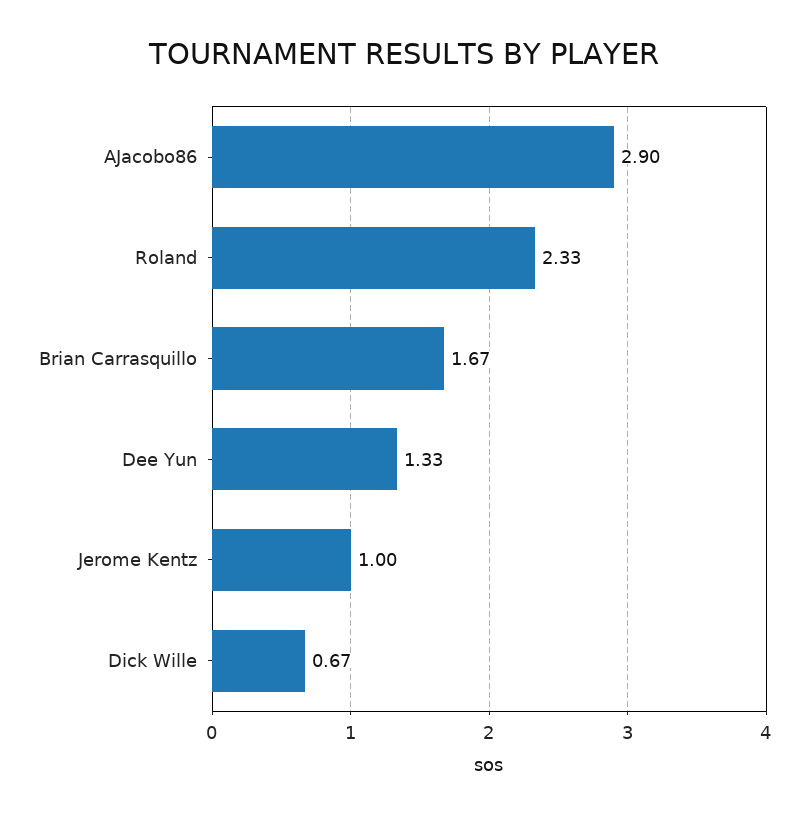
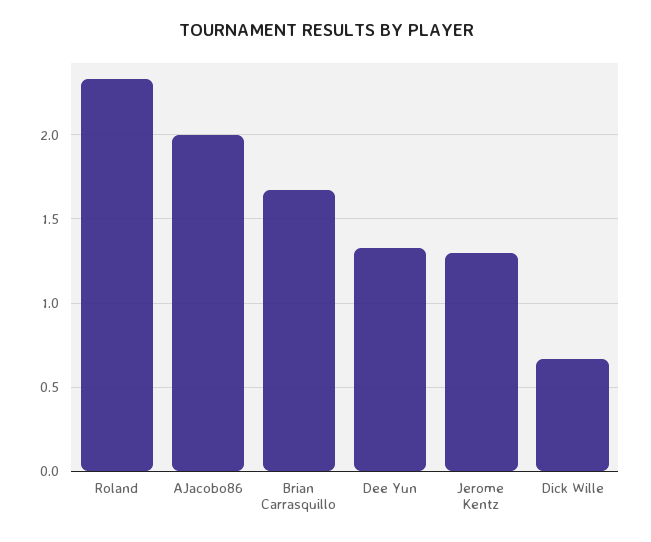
AJacobo86: 2.9 -> 2
Jerome Kentz: 1 -> 1.3

